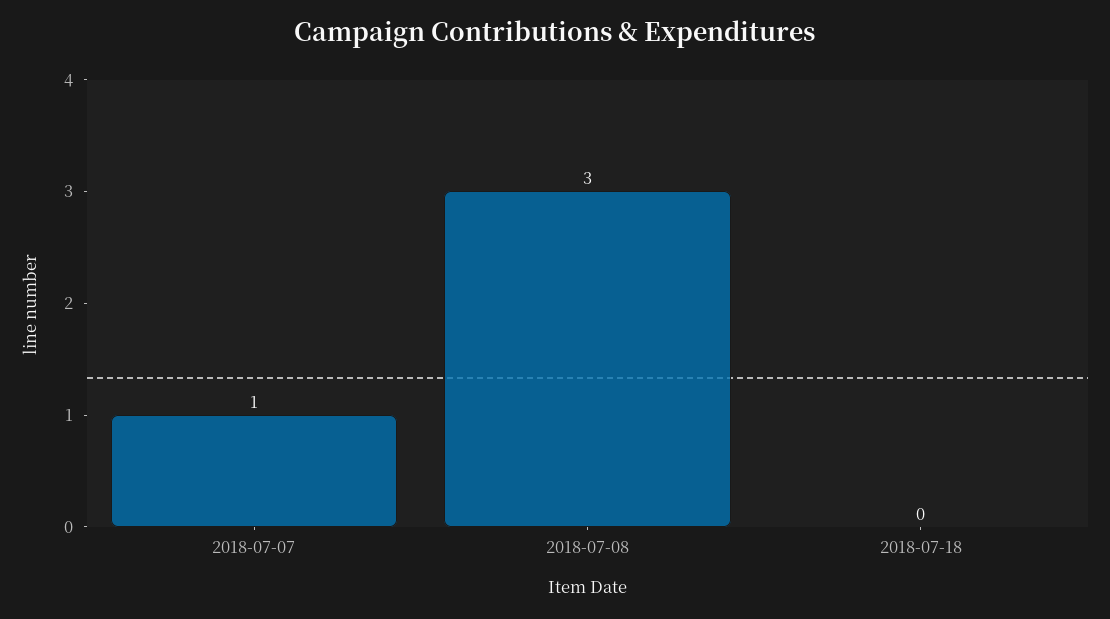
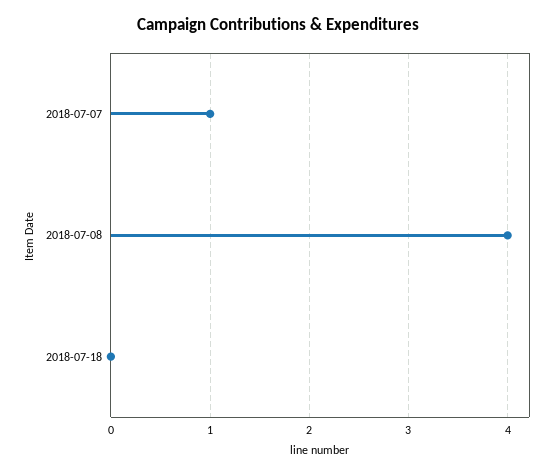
2018-07-08: 3 -> 4

